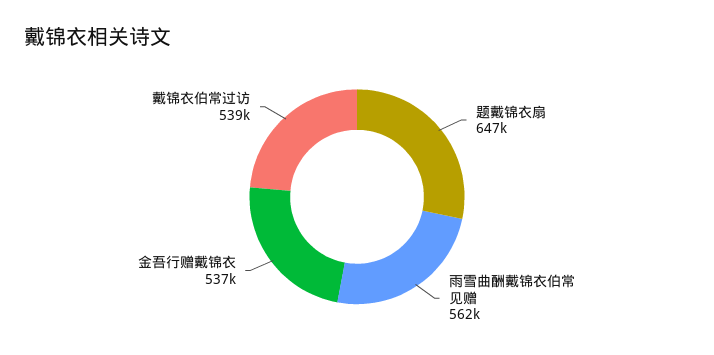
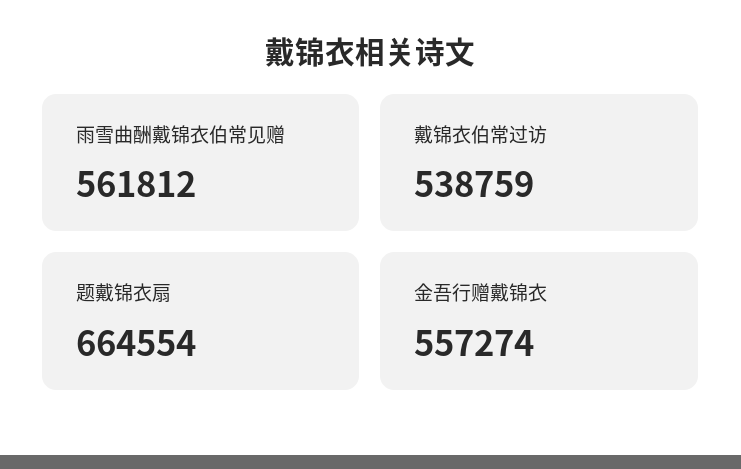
题戴锦衣扇: 647000 -> 664554
金吾行赠戴锦衣: 537000 -> 557274

